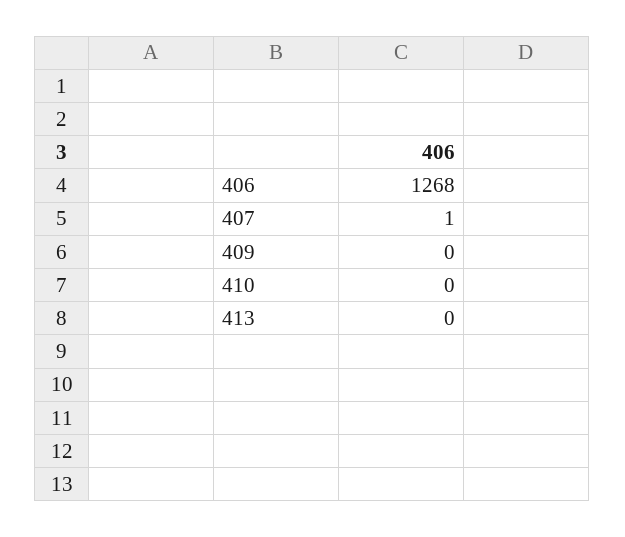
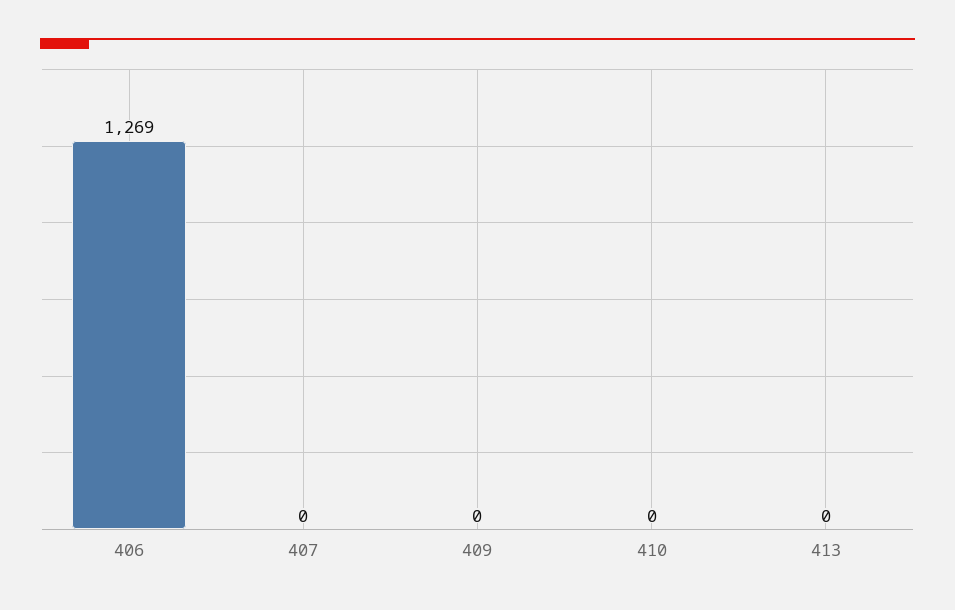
406: 1268 -> 1269
407: 1 -> 0

